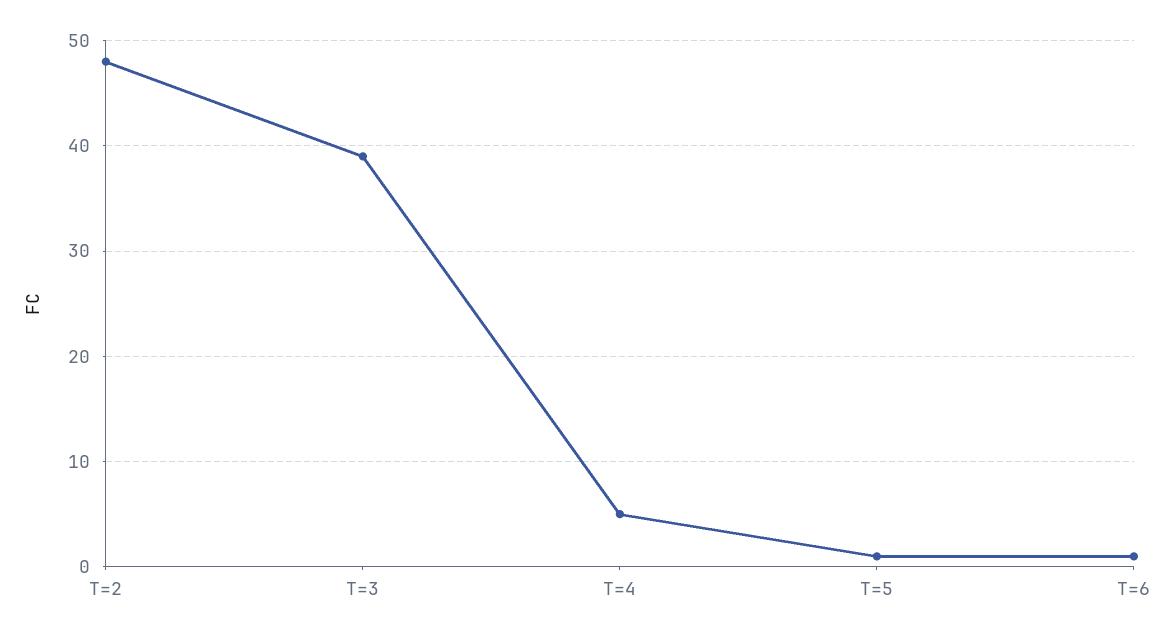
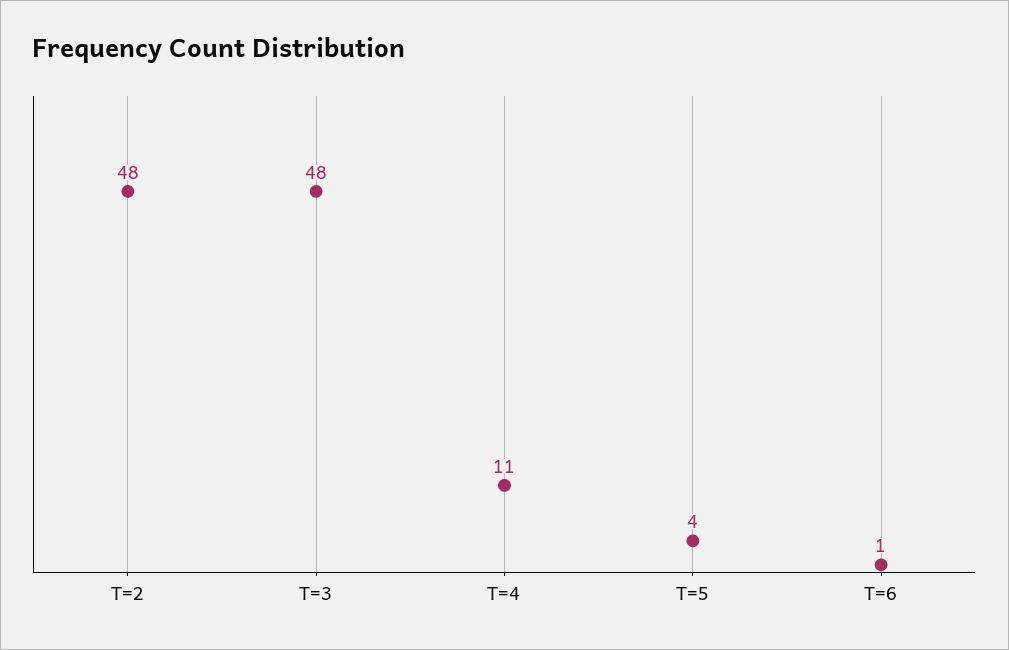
T=3: 39 -> 48
T=4: 5 -> 11
T=5: 1 -> 4

